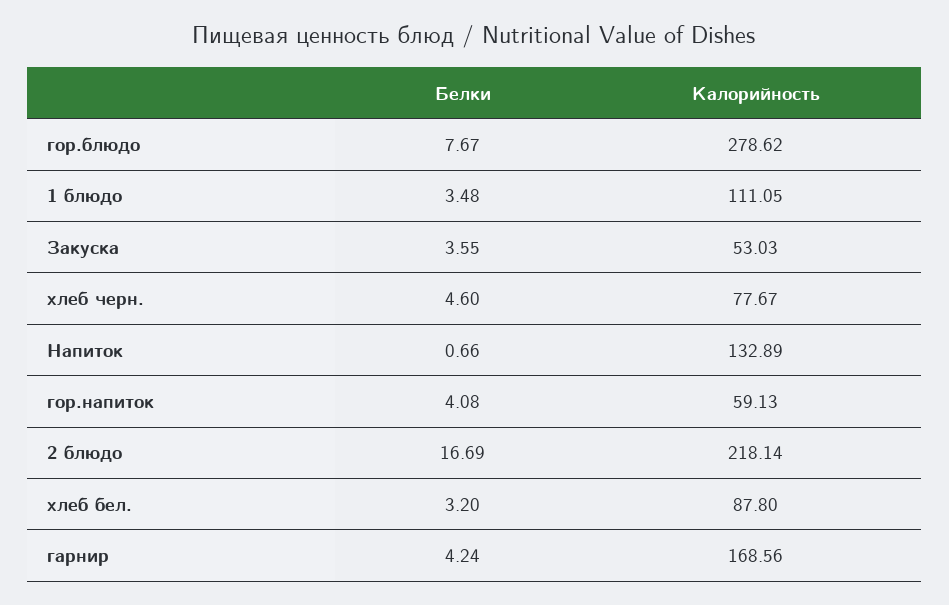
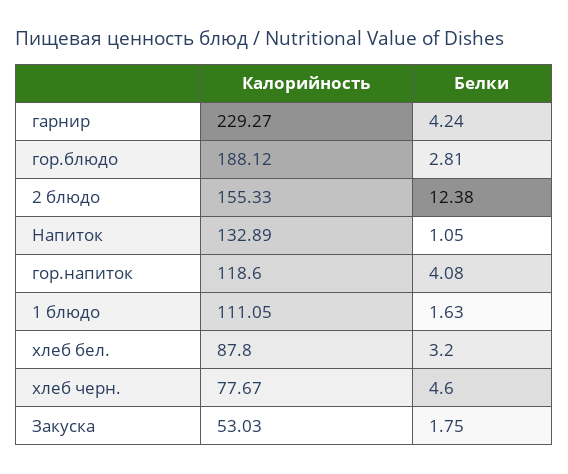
Белки, гор.блюдо: 7.67 -> 2.81
Калорийность, гор.блюдо: 278.62 -> 188.12
Белки, 1 блюдо: 3.48 -> 1.63
Белки, Закуска: 3.55 -> 1.75
Белки, Напиток: 0.66 -> 1.05
Калорийность, гор.напиток: 59.13 -> 118.6
Белки, 2 блюдо: 16.69 -> 12.38
Калорийность, 2 блюдо: 218.14 -> 155.33
Калорийность, гарнир: 168.56 -> 229.27

